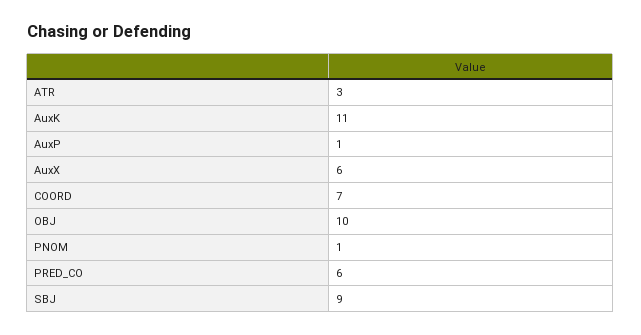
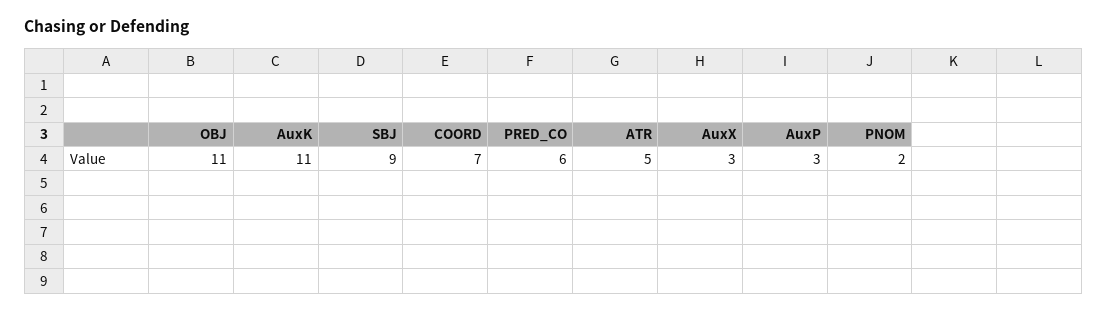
ATR: 3 -> 5
AuxP: 1 -> 3
AuxX: 6 -> 3
OBJ: 10 -> 11
PNOM: 1 -> 2

